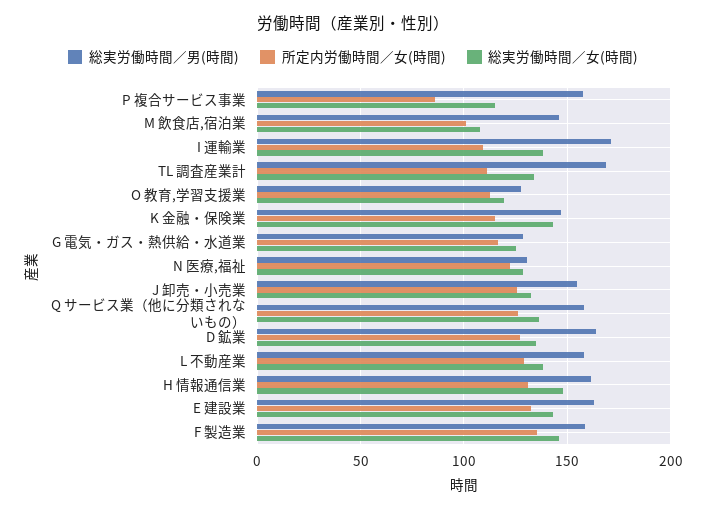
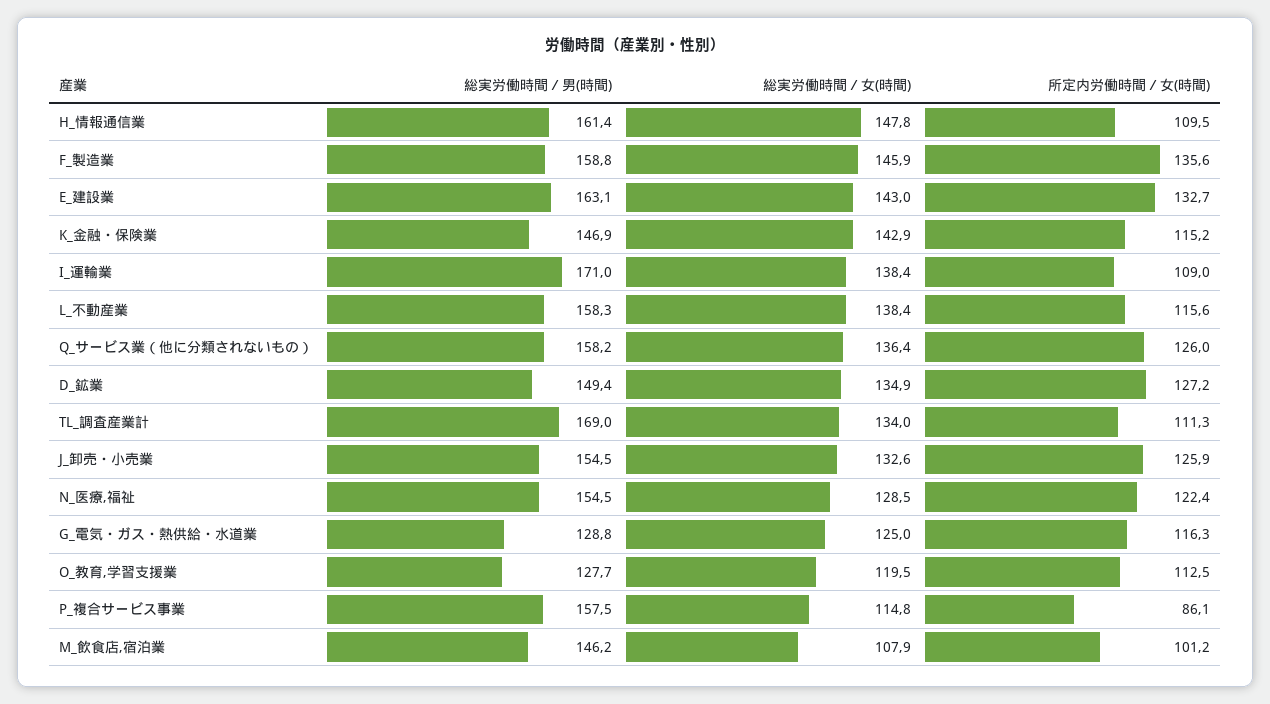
総実労働時間／男(時間), N 医療,福祉: 130 -> 154.5
総実労働時間／男(時間), D 鉱業: 165 -> 149.4
所定内労働時間／女(時間), L 不動産業: 130 -> 115.6
所定内労働時間／女(時間), H 情報通信業: 130 -> 109.5

